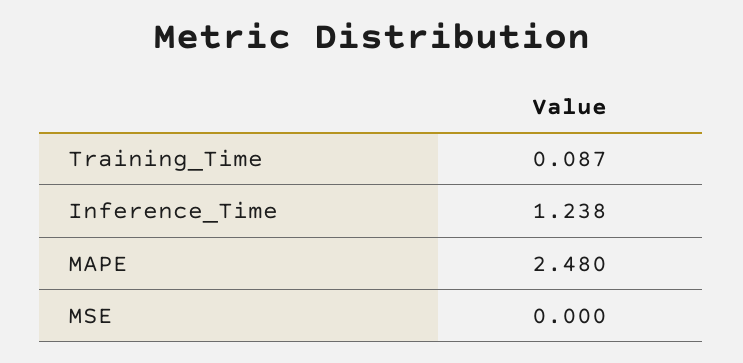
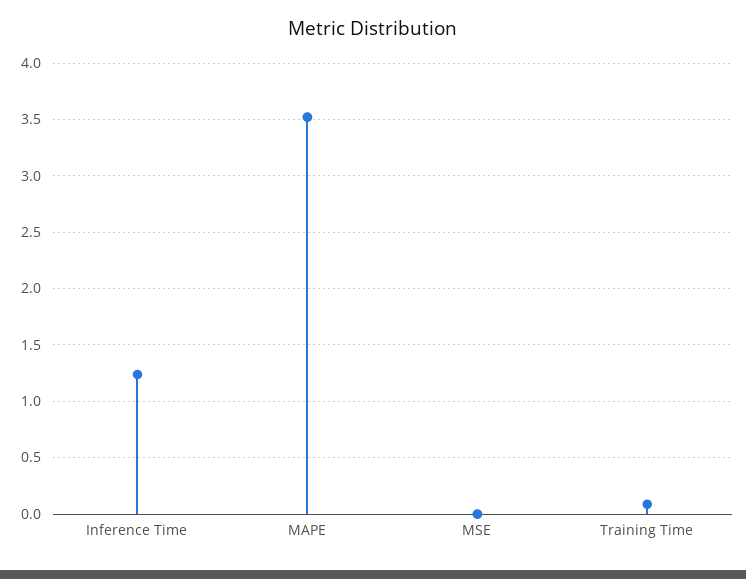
MAPE: 2.48 -> 3.5

